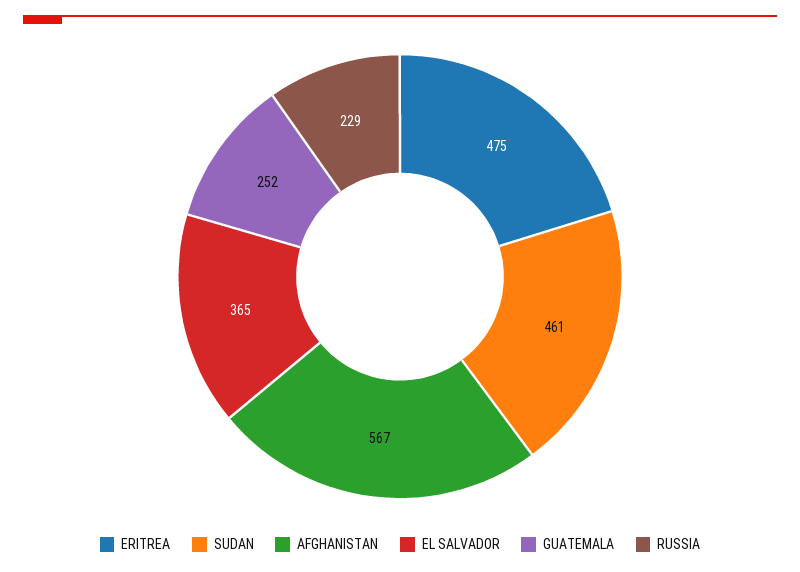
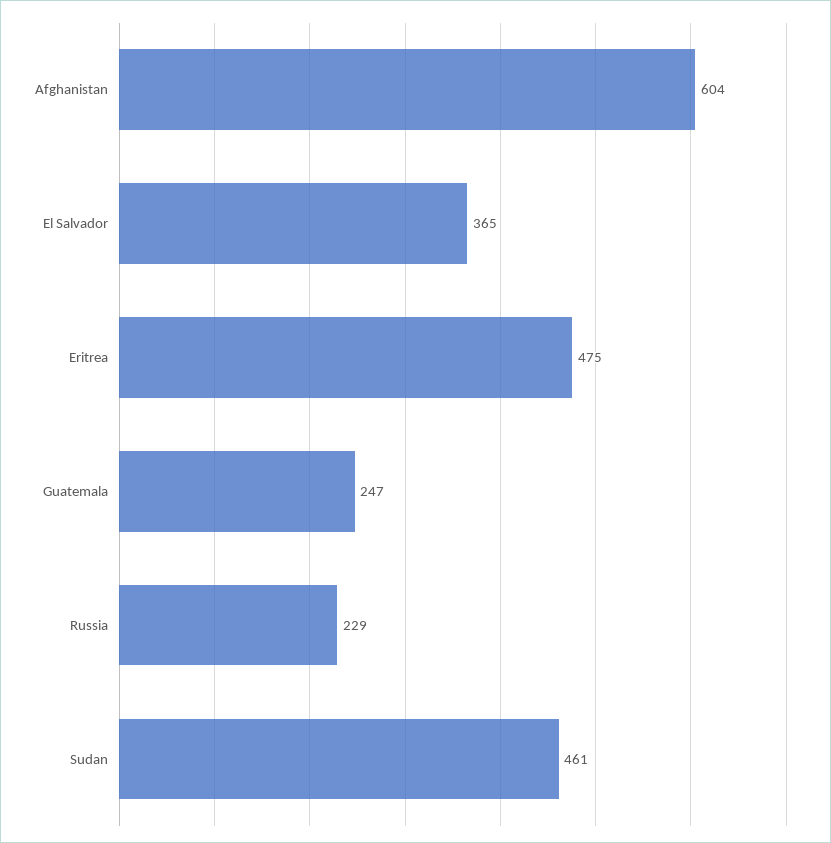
AFGHANISTAN: 567 -> 604
GUATEMALA: 252 -> 247

